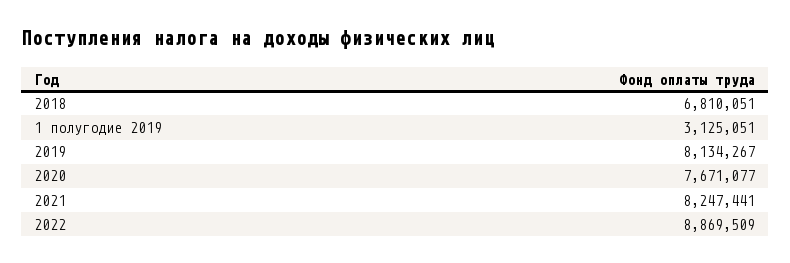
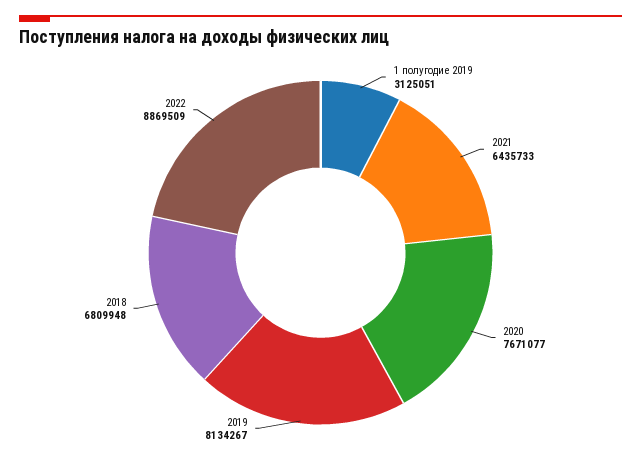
2018: 6810051 -> 6809948
2021: 8247441 -> 6435733

